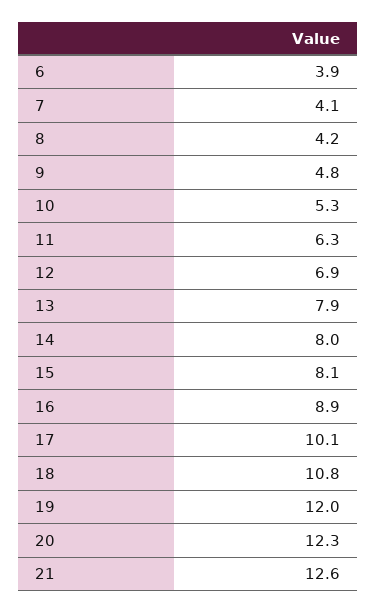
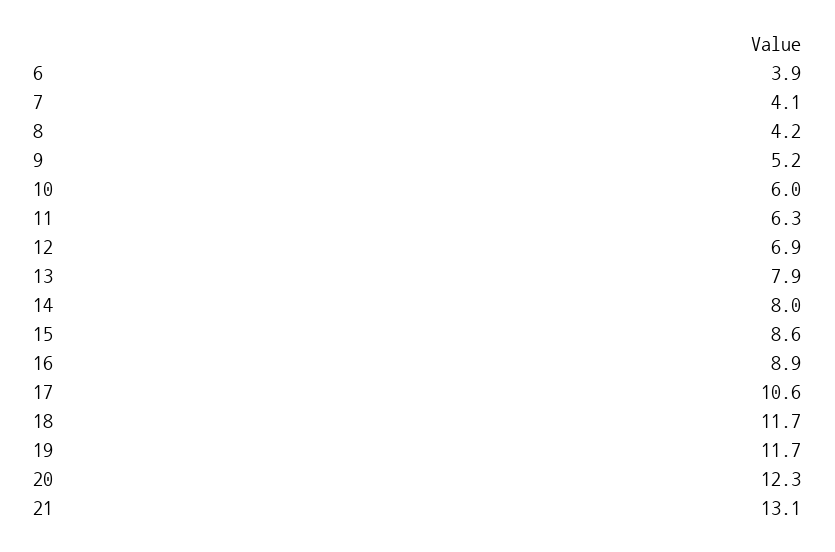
9: 4.8 -> 5.2
10: 5.3 -> 6
15: 8.1 -> 8.6
17: 10.1 -> 10.6
18: 10.8 -> 11.7
19: 12 -> 11.7
21: 12.6 -> 13.1

